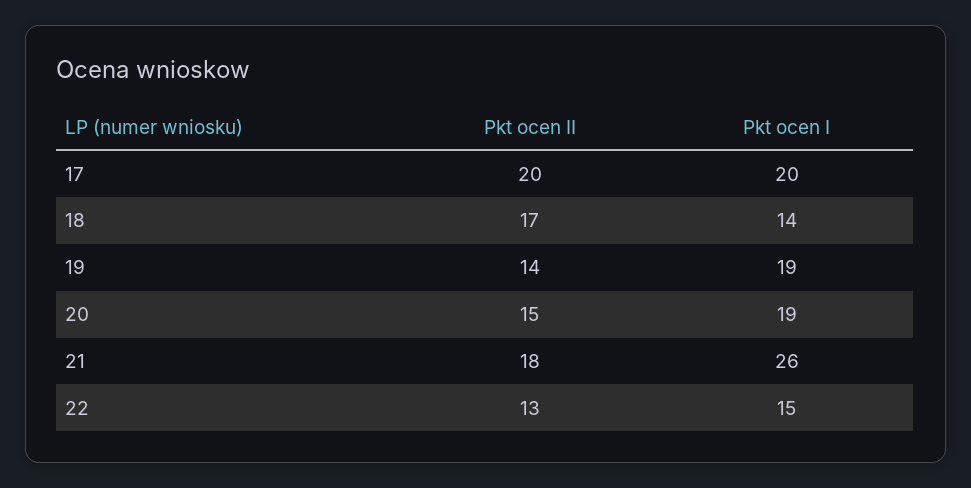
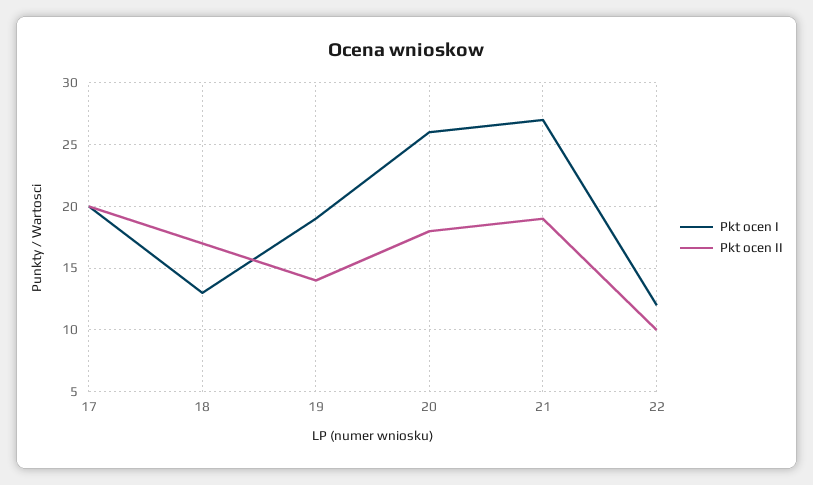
Pkt ocen I, 18: 14 -> 13
Pkt ocen II, 20: 15 -> 18
Pkt ocen I, 20: 19 -> 26
Pkt ocen II, 21: 18 -> 19
Pkt ocen I, 21: 26 -> 27
Pkt ocen II, 22: 13 -> 10
Pkt ocen I, 22: 15 -> 12

